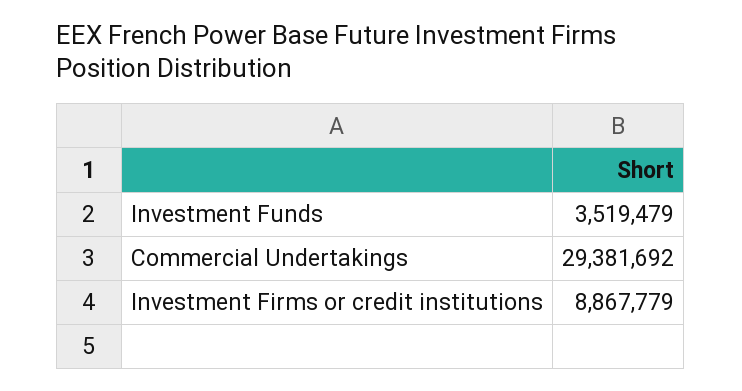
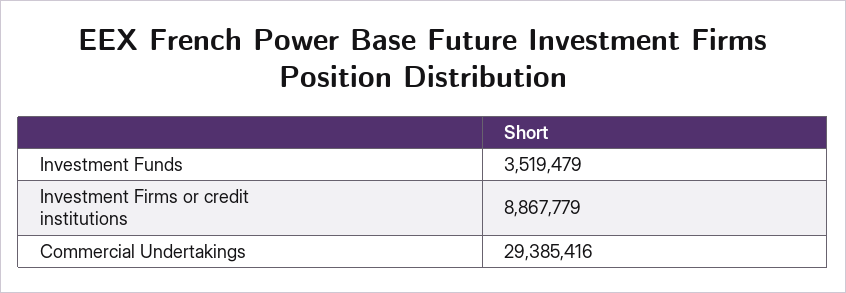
Commercial Undertakings: 29381692 -> 29385416

